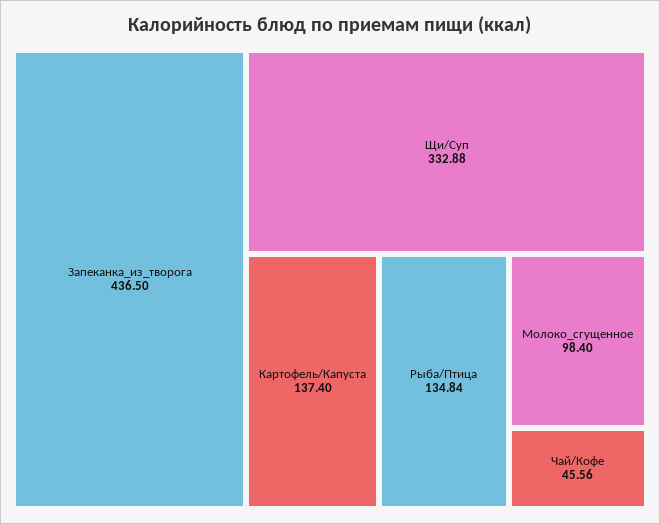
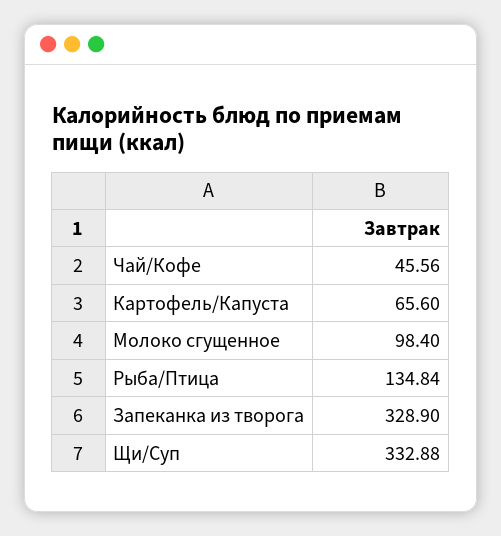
Запеканка_из_творога: 436.5 -> 328.9
Картофель/Капуста: 137.4 -> 65.6

